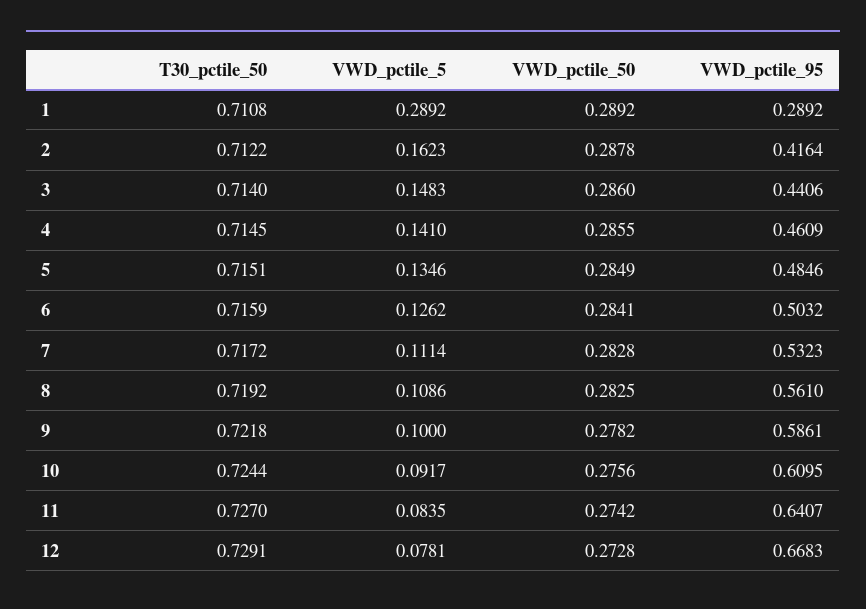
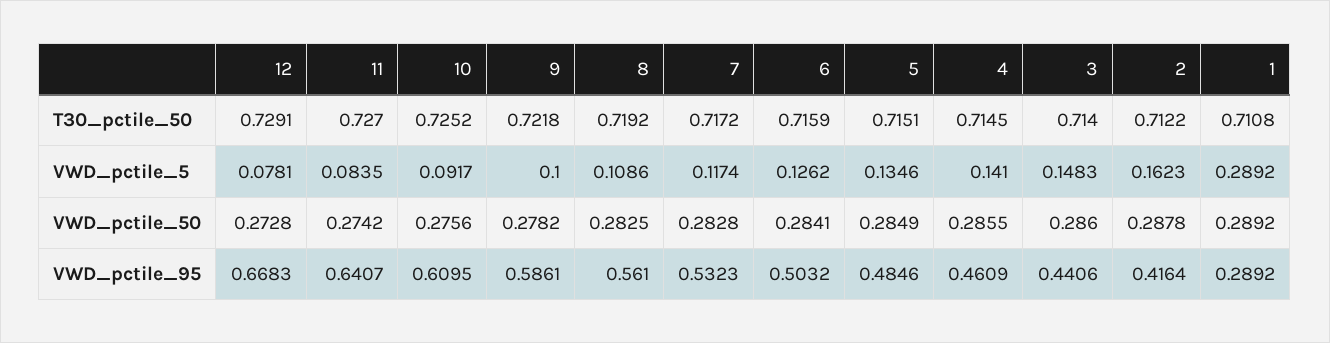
VWD_pctile_5, 7: 0.1114 -> 0.1174
T30_pctile_50, 10: 0.7244 -> 0.7252

